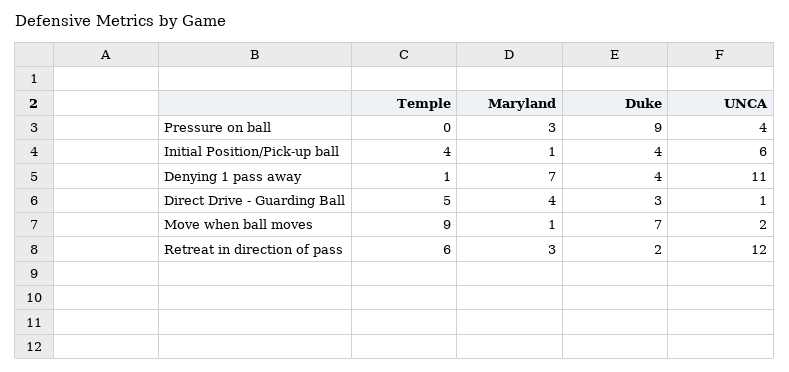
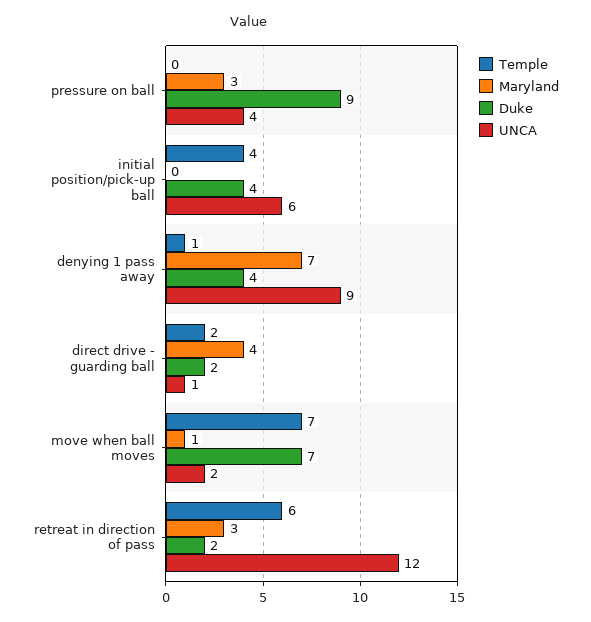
Maryland, Initial Position/Pick-up ball: 1 -> 0
UNCA, Denying 1 pass away: 11 -> 9
Temple, Direct Drive - Guarding Ball: 5 -> 2
Duke, Direct Drive - Guarding Ball: 3 -> 2
Temple, Move when ball moves: 9 -> 7

